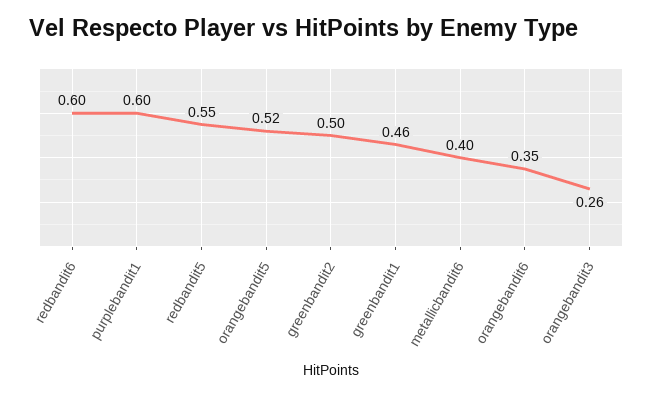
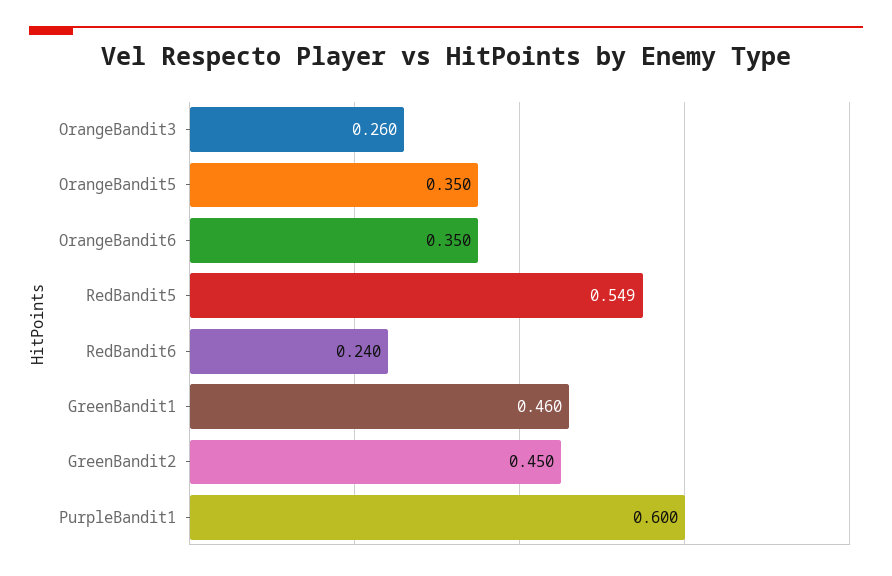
redbandit6: 0.6 -> 0.24
redbandit5: 0.55 -> 0.549
orangebandit5: 0.52 -> 0.35
greenbandit2: 0.5 -> 0.45
metallicbandit6: 0.4 -> none

